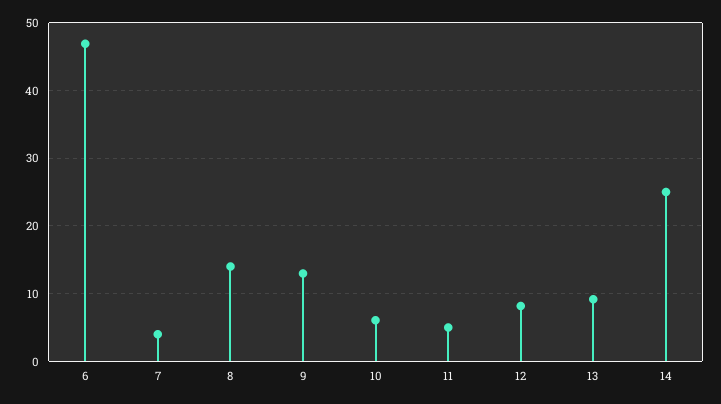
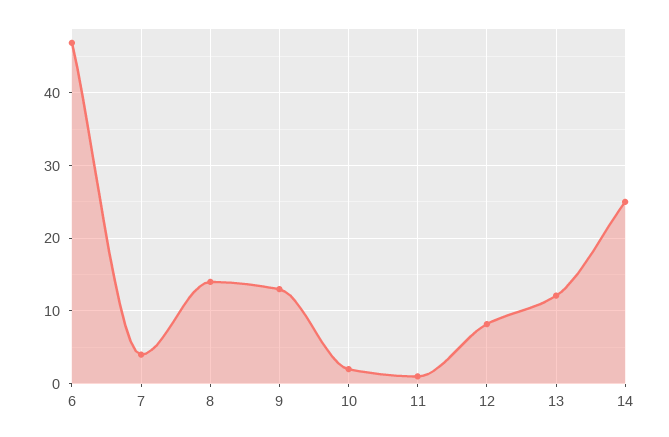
10: 6 -> 2
11: 5 -> 1
13: 9 -> 12

